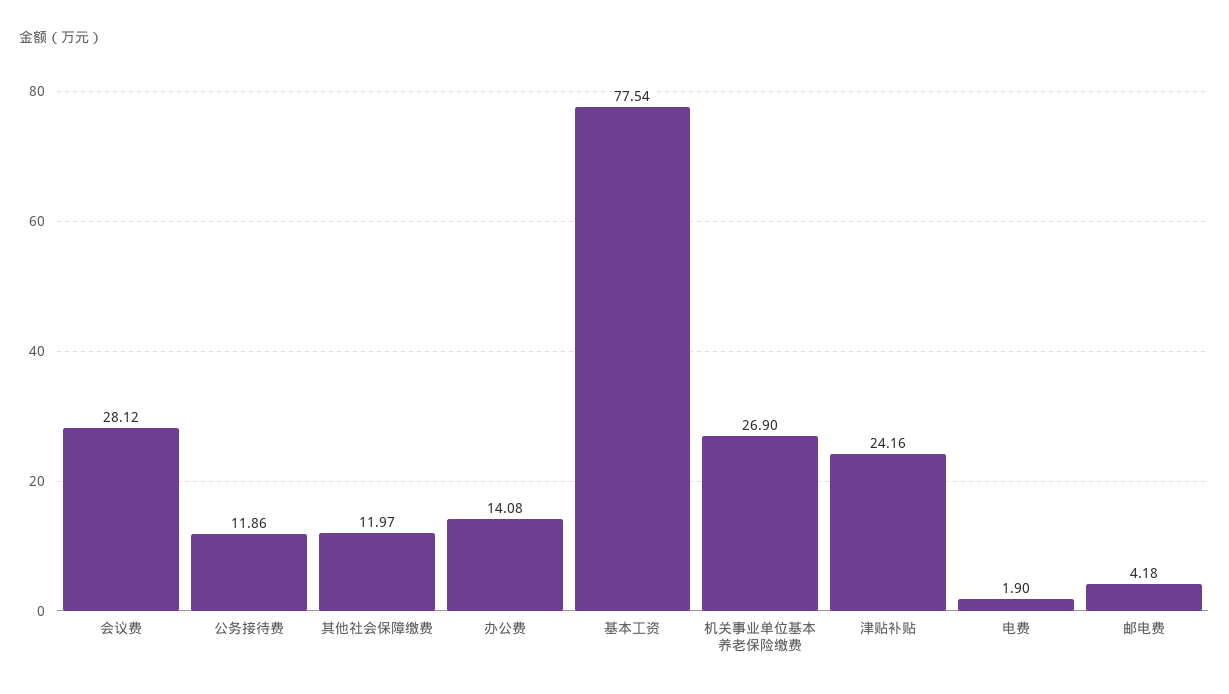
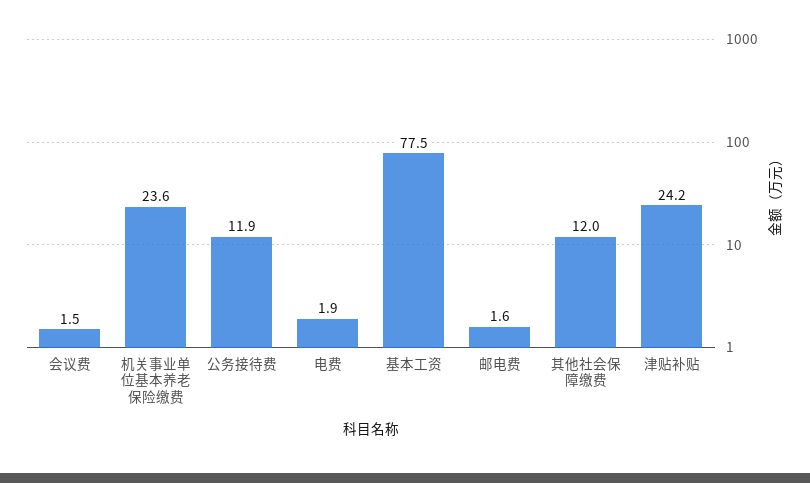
会议费: 28.12 -> 1.5
办公费: 14.08 -> none
机关事业单位基本养老保险缴费: 26.9 -> 23.6
邮电费: 4.18 -> 1.6

